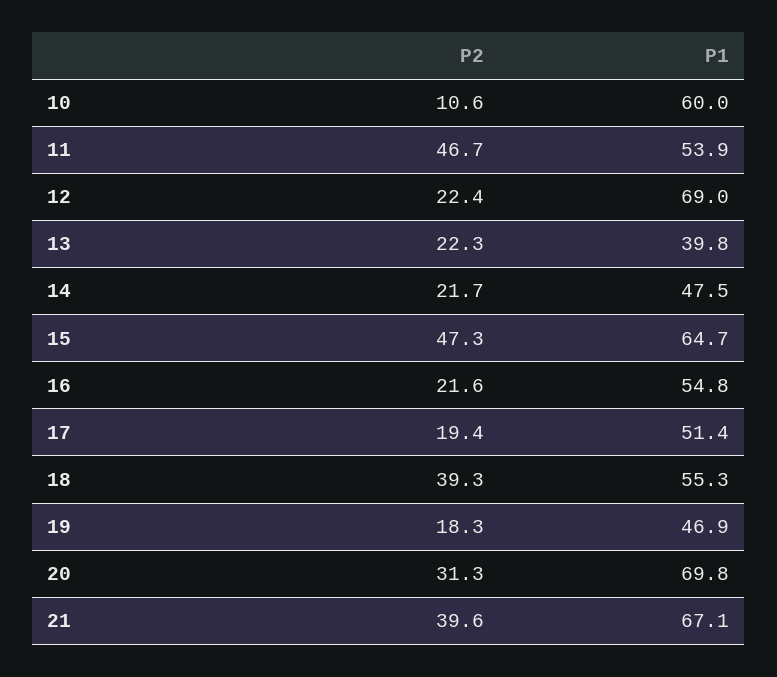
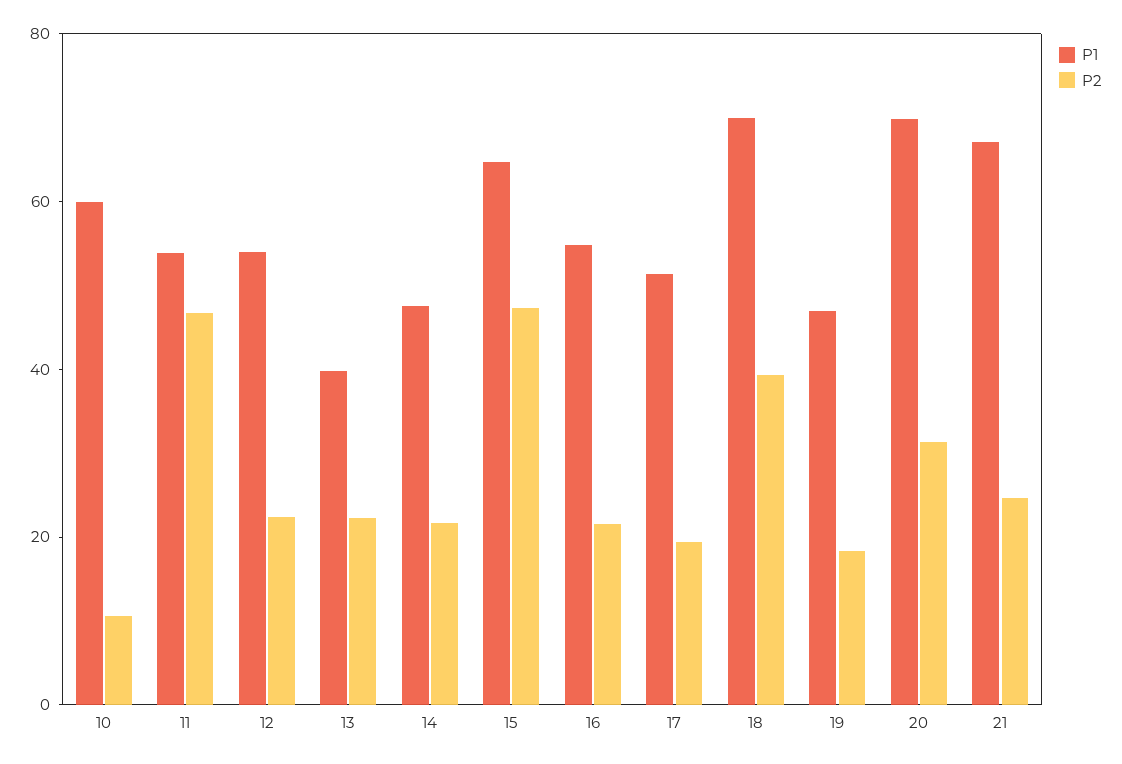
P1, 12: 69 -> 55
P1, 18: 55.3 -> 70
P2, 21: 39.6 -> 25

